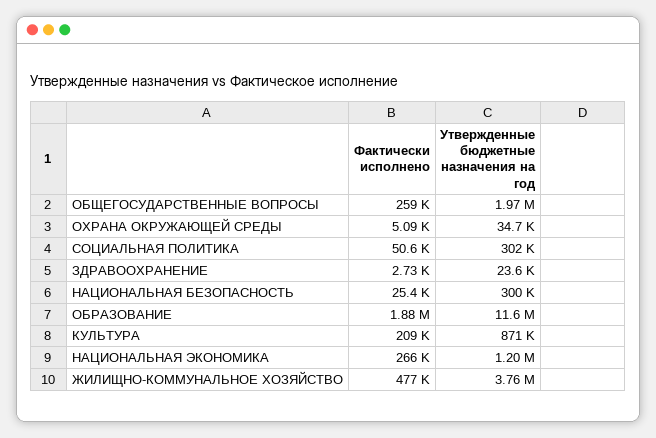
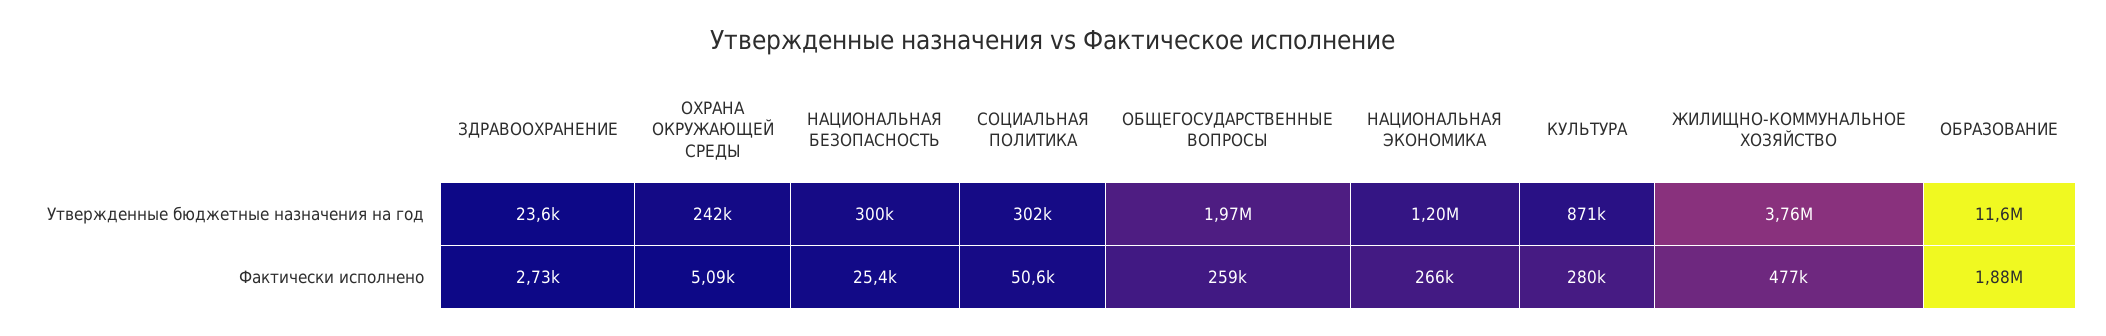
Утвержденные бюджетные назначения на год, ОХРАНА ОКРУЖАЮЩЕЙ СРЕДЫ: 34700 -> 242000
Фактически исполнено, КУЛЬТУРА: 209000 -> 280000

